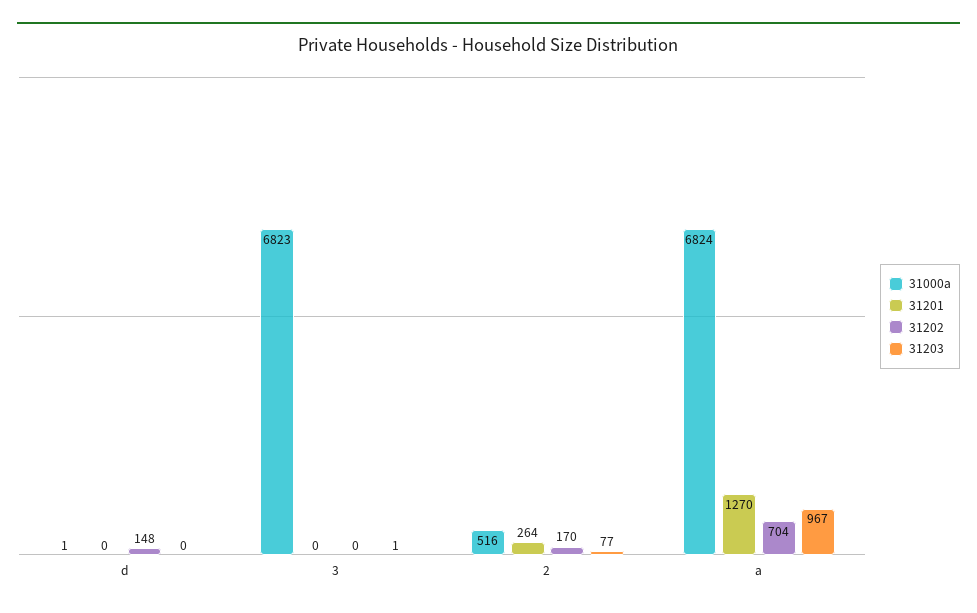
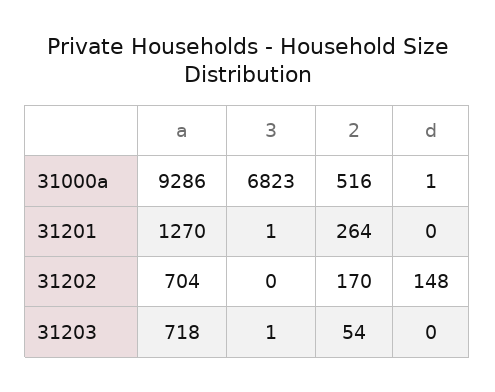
31201, 3: 0 -> 1
31203, 2: 77 -> 54
31000a, a: 6824 -> 9286
31203, a: 967 -> 718

